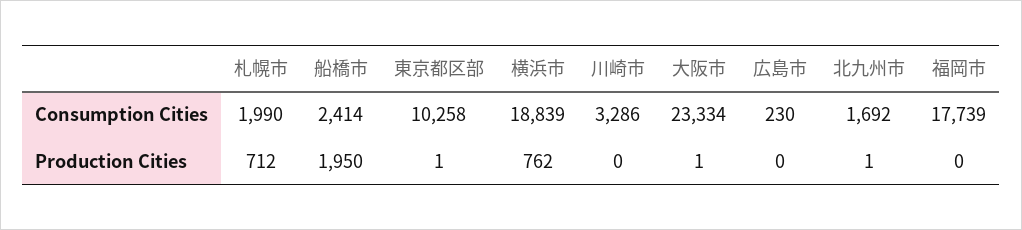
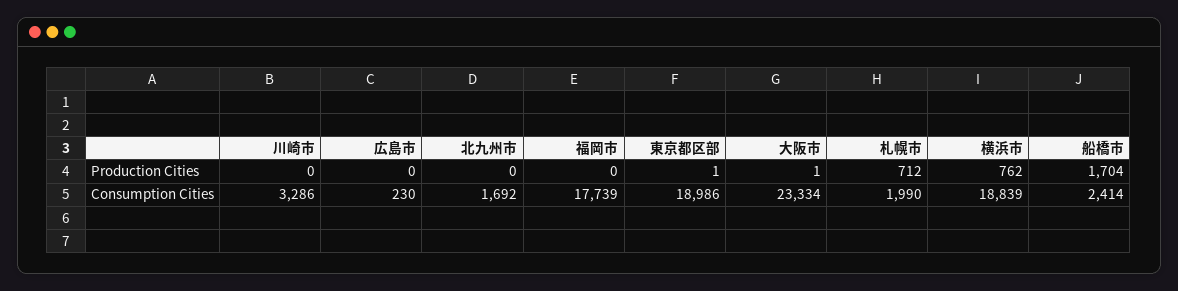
東京都区部, Consumption Cities: 10258 -> 18986
船橋市, Production Cities: 1950 -> 1704
北九州市, Production Cities: 1 -> 0

